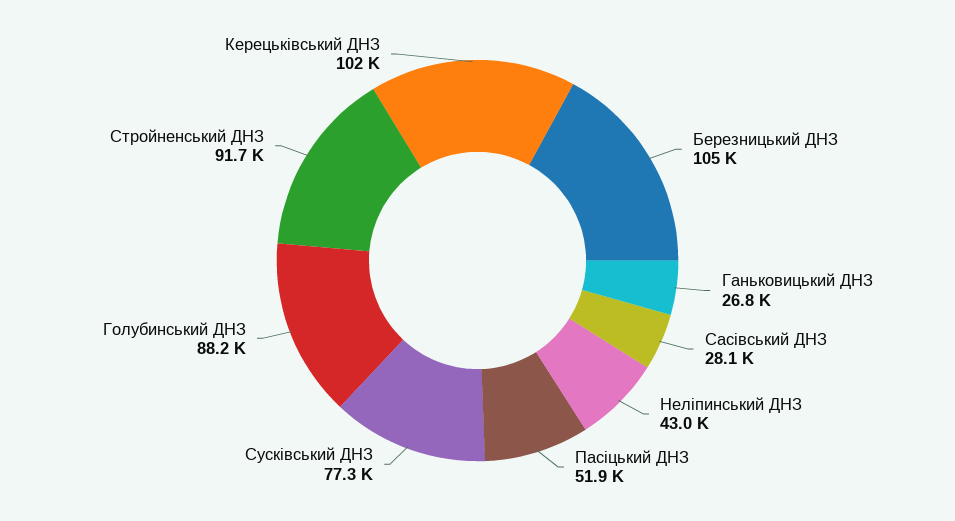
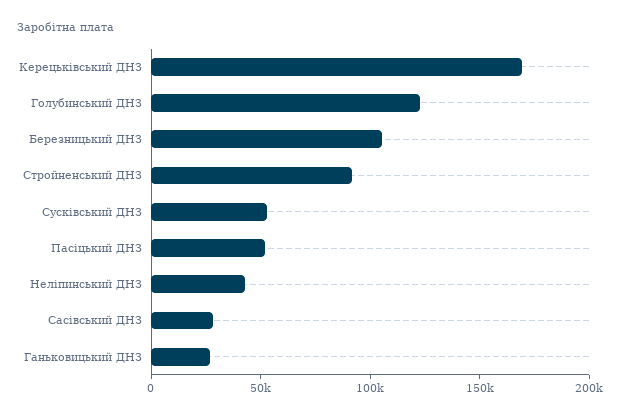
Сусківський ДНЗ: 77300 -> 50000
Голубинський ДНЗ: 88200 -> 120000
Керецьківський ДНЗ: 102000 -> 170000

